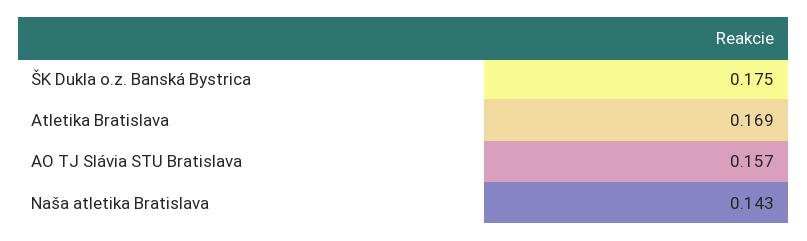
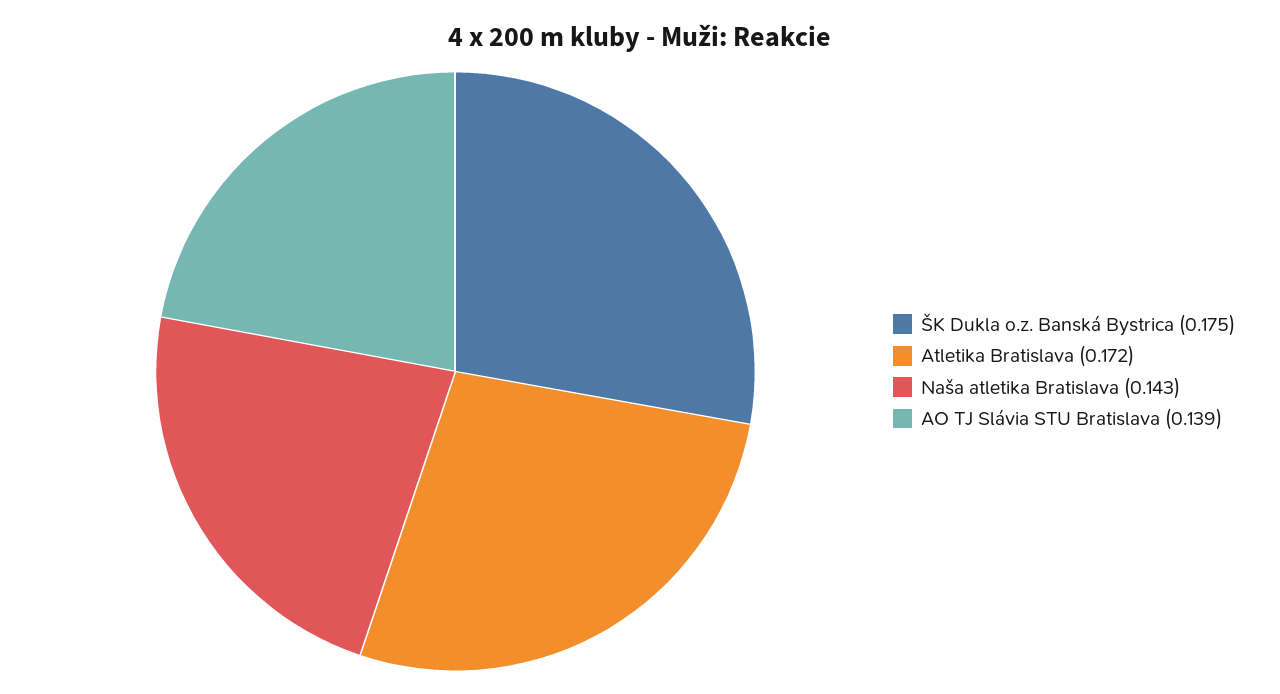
Atletika Bratislava: 0.169 -> 0.172
AO TJ Slávia STU Bratislava: 0.157 -> 0.139

